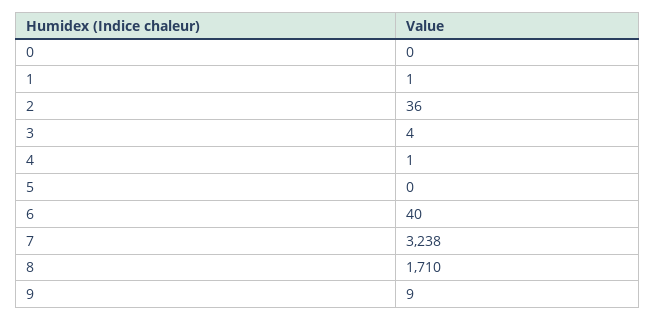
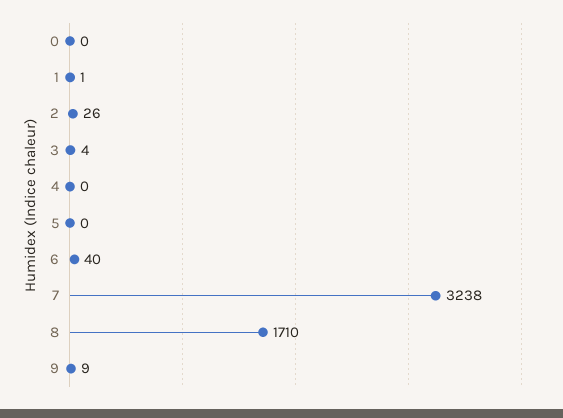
2: 36 -> 26
4: 1 -> 0

